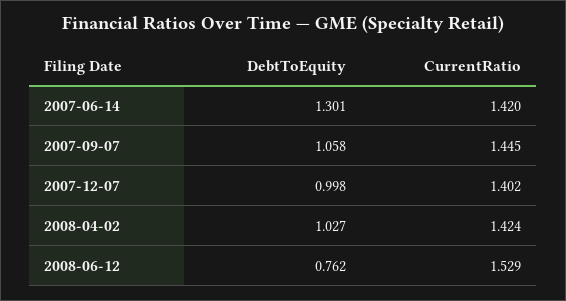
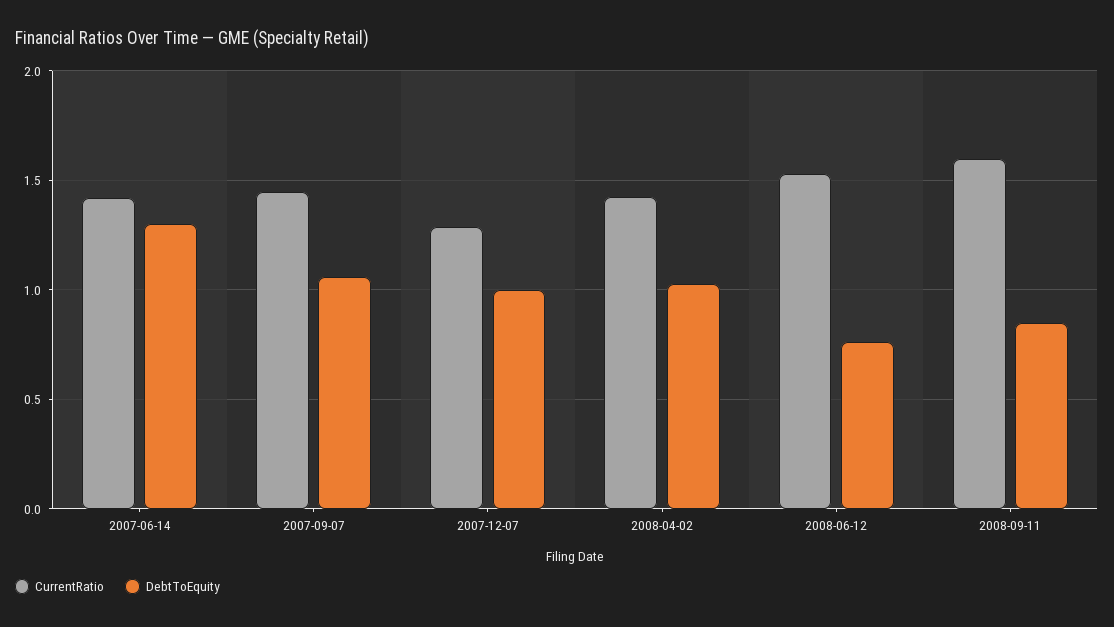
CurrentRatio, 2007-12-07: 1.402 -> 1.3
CurrentRatio, 2008-09-11: none -> 1.6
DebtToEquity, 2008-09-11: none -> 0.85

